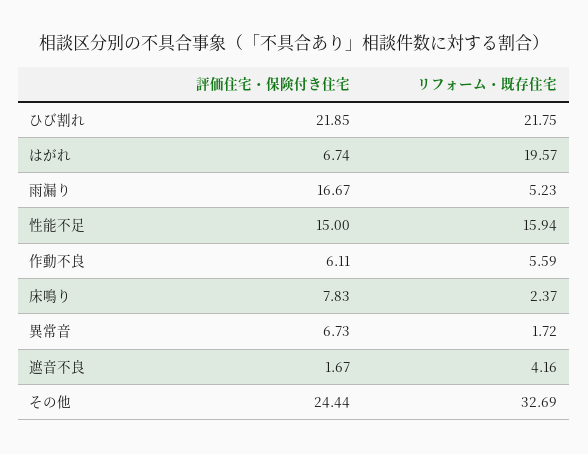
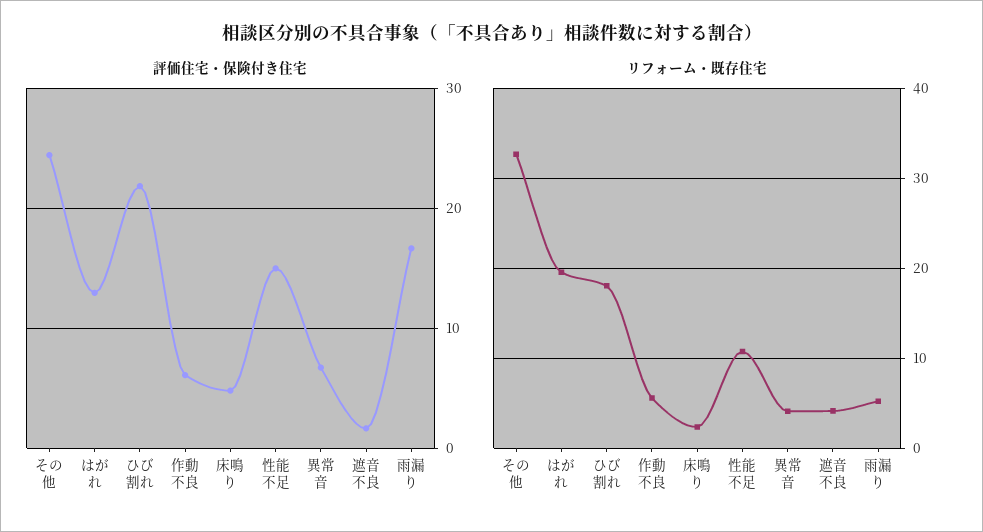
リフォーム・既存住宅, ひび割れ: 21.75 -> 18
評価住宅・保険付き住宅, はがれ: 6.74 -> 13
リフォーム・既存住宅, 性能不足: 15.94 -> 11
評価住宅・保険付き住宅, 床鳴り: 7.83 -> 5
リフォーム・既存住宅, 異常音: 1.72 -> 4

